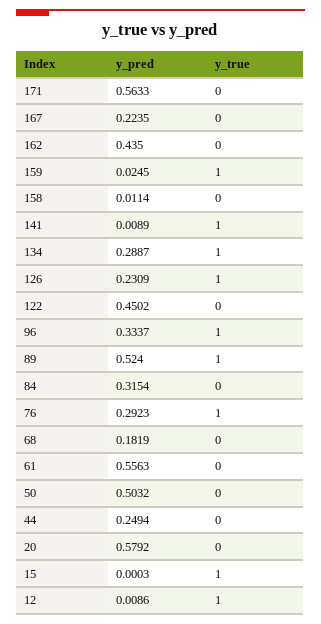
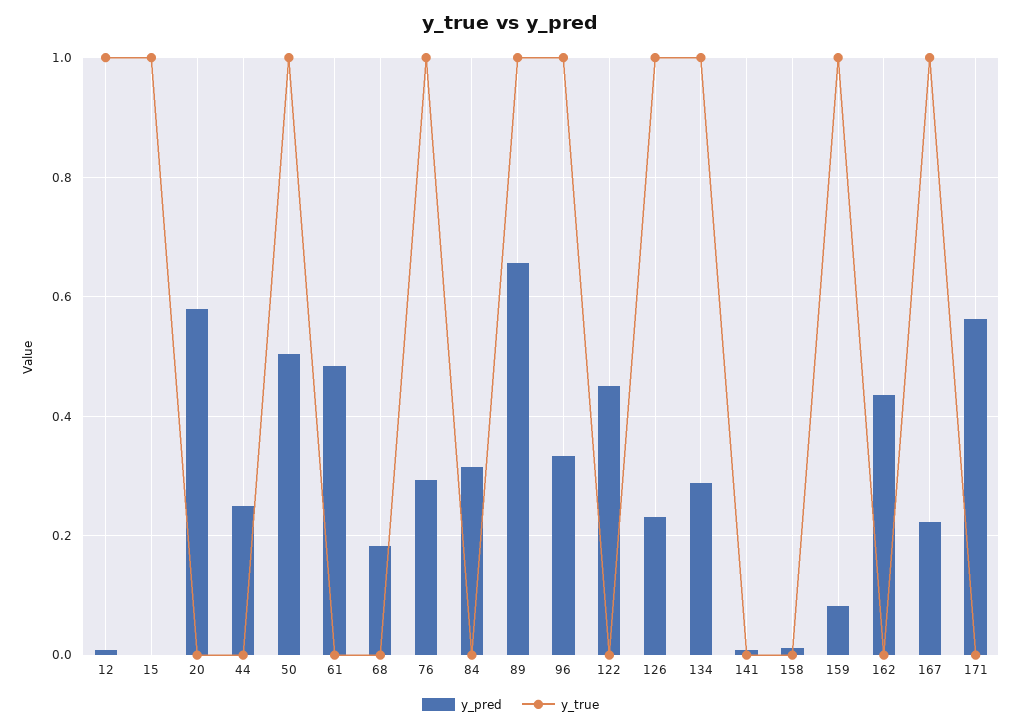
y_true, 167: 0 -> 1
y_pred, 159: 0.0245 -> 0.08
y_true, 141: 1 -> 0
y_pred, 89: 0.524 -> 0.66
y_pred, 61: 0.5563 -> 0.48
y_true, 50: 0 -> 1

